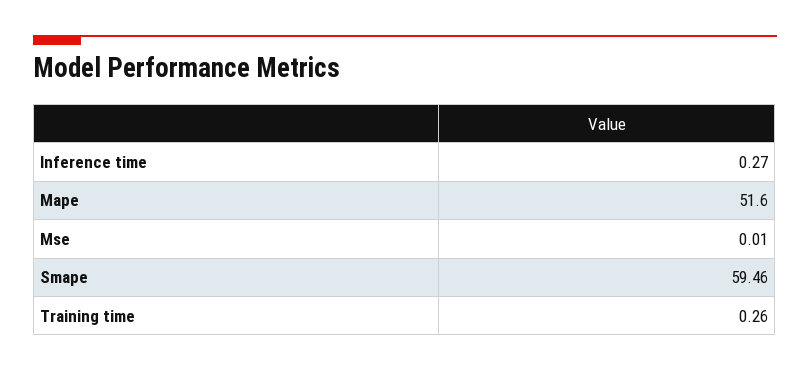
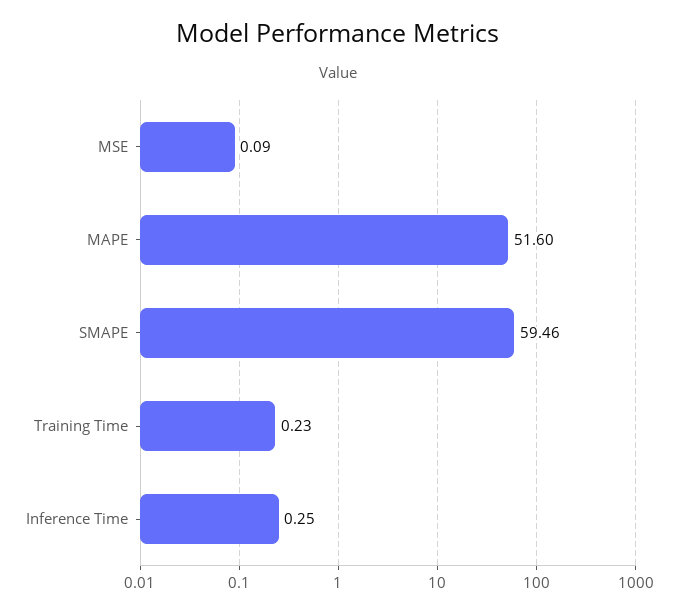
Inference time: 0.27 -> 0.25
Mse: 0.01 -> 0.09
Training time: 0.26 -> 0.23

